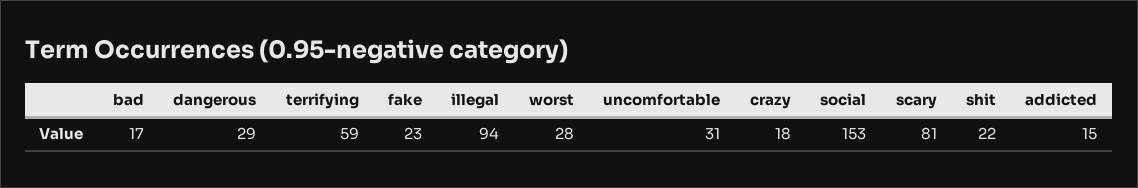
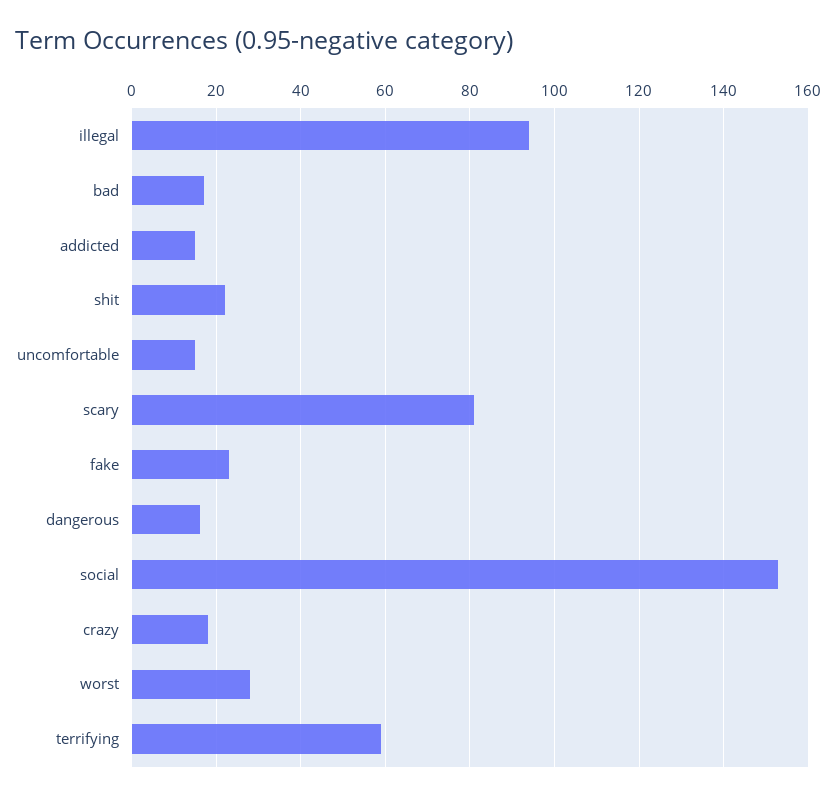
dangerous: 29 -> 15
uncomfortable: 31 -> 15

